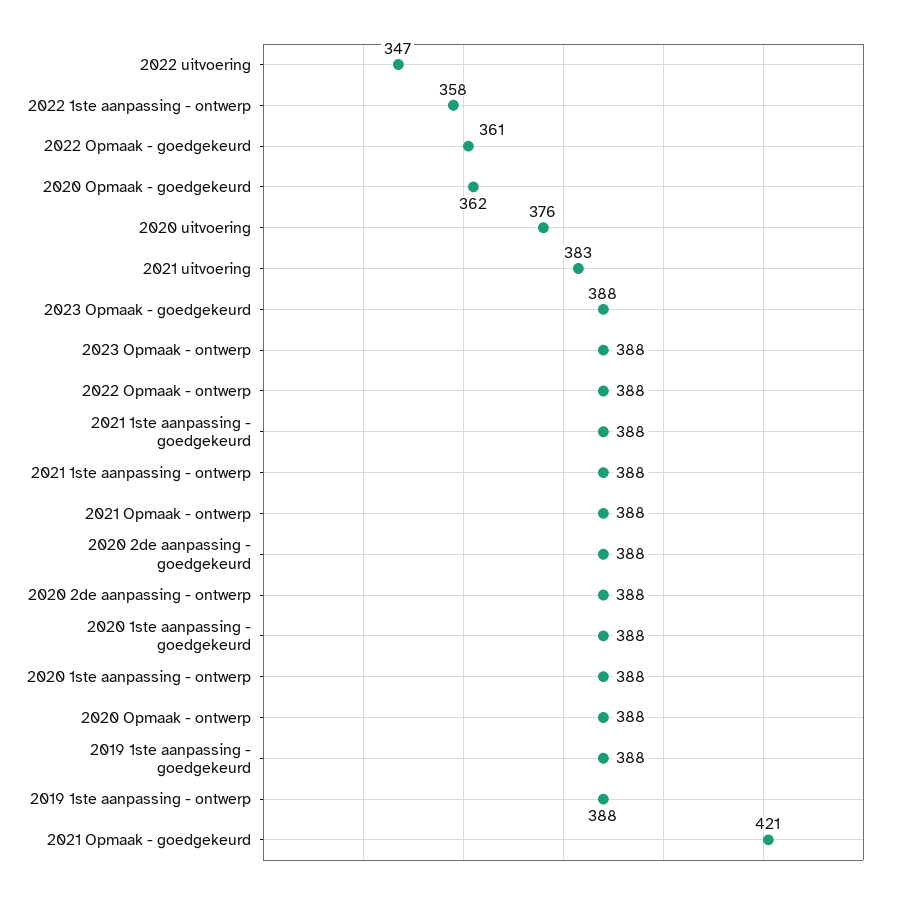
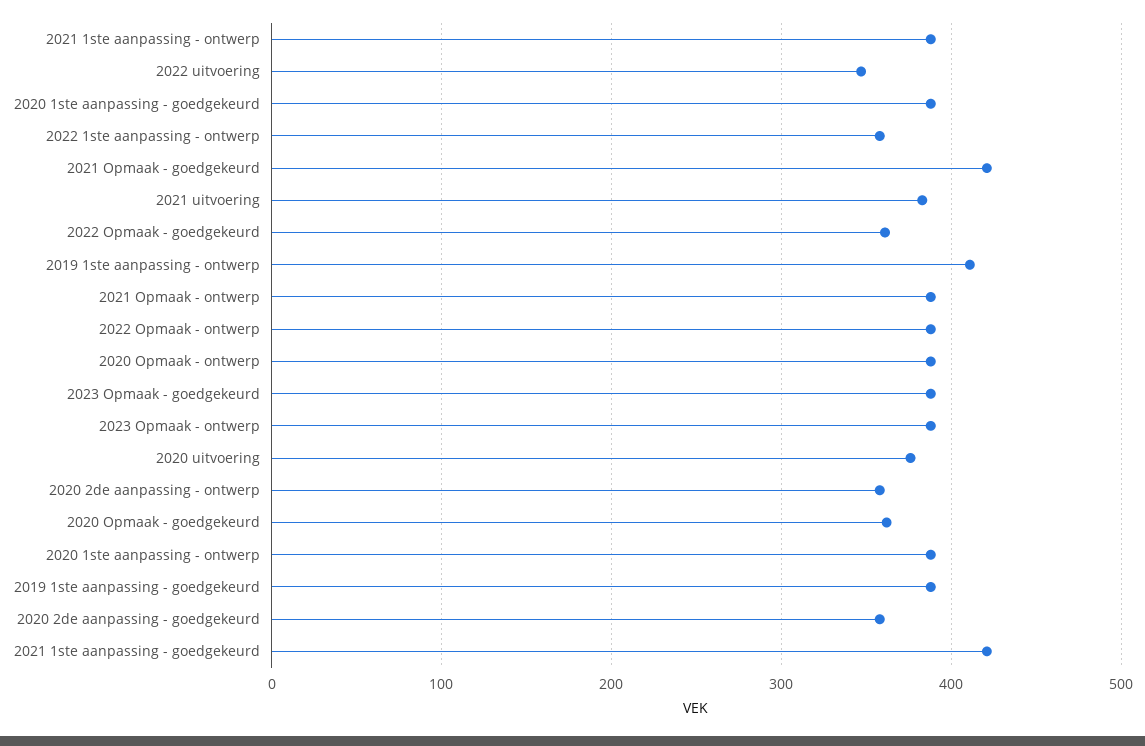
2021 1ste aanpassing - goedgekeurd: 388 -> 420
2020 2de aanpassing - goedgekeurd: 388 -> 360
2020 2de aanpassing - ontwerp: 388 -> 360
2019 1ste aanpassing - ontwerp: 388 -> 410

